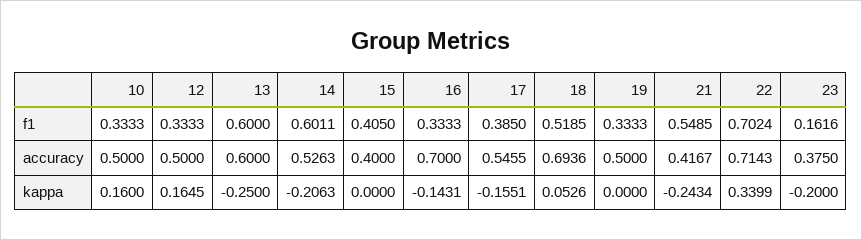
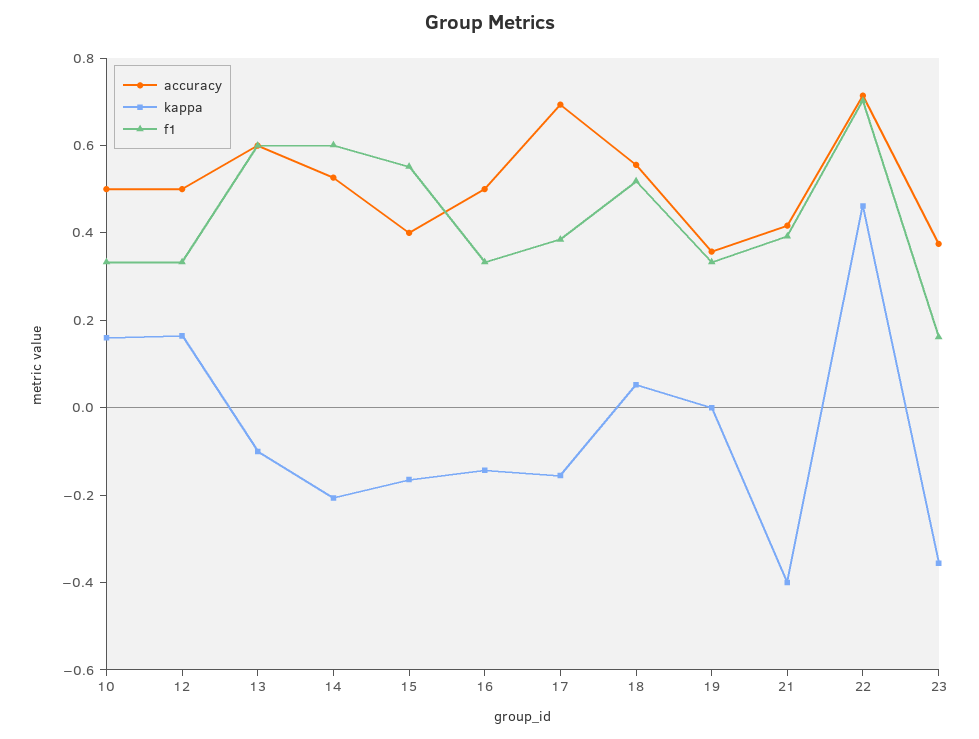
f1, 15: 0.405 -> 0.55
f1, 21: 0.5485 -> 0.4
accuracy, 16: 0.7 -> 0.5
accuracy, 17: 0.5455 -> 0.7
accuracy, 18: 0.6936 -> 0.55
accuracy, 19: 0.5 -> 0.35
kappa, 13: -0.25 -> -0.1
kappa, 15: 0 -> -0.15
kappa, 21: -0.2434 -> -0.4
kappa, 22: 0.3399 -> 0.45
kappa, 23: -0.2 -> -0.35

